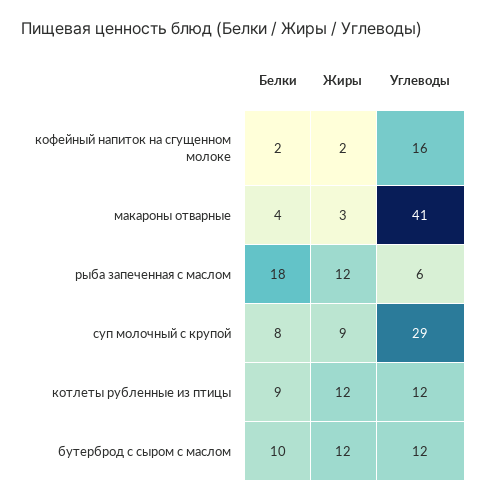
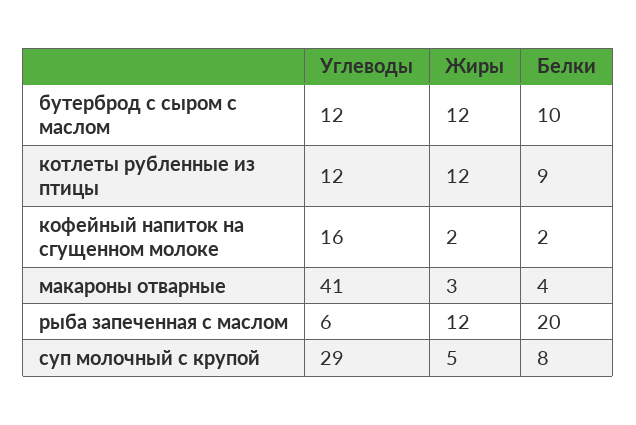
Белки, рыба запеченная с маслом: 18 -> 20
Жиры, суп молочный с крупой: 9 -> 5

